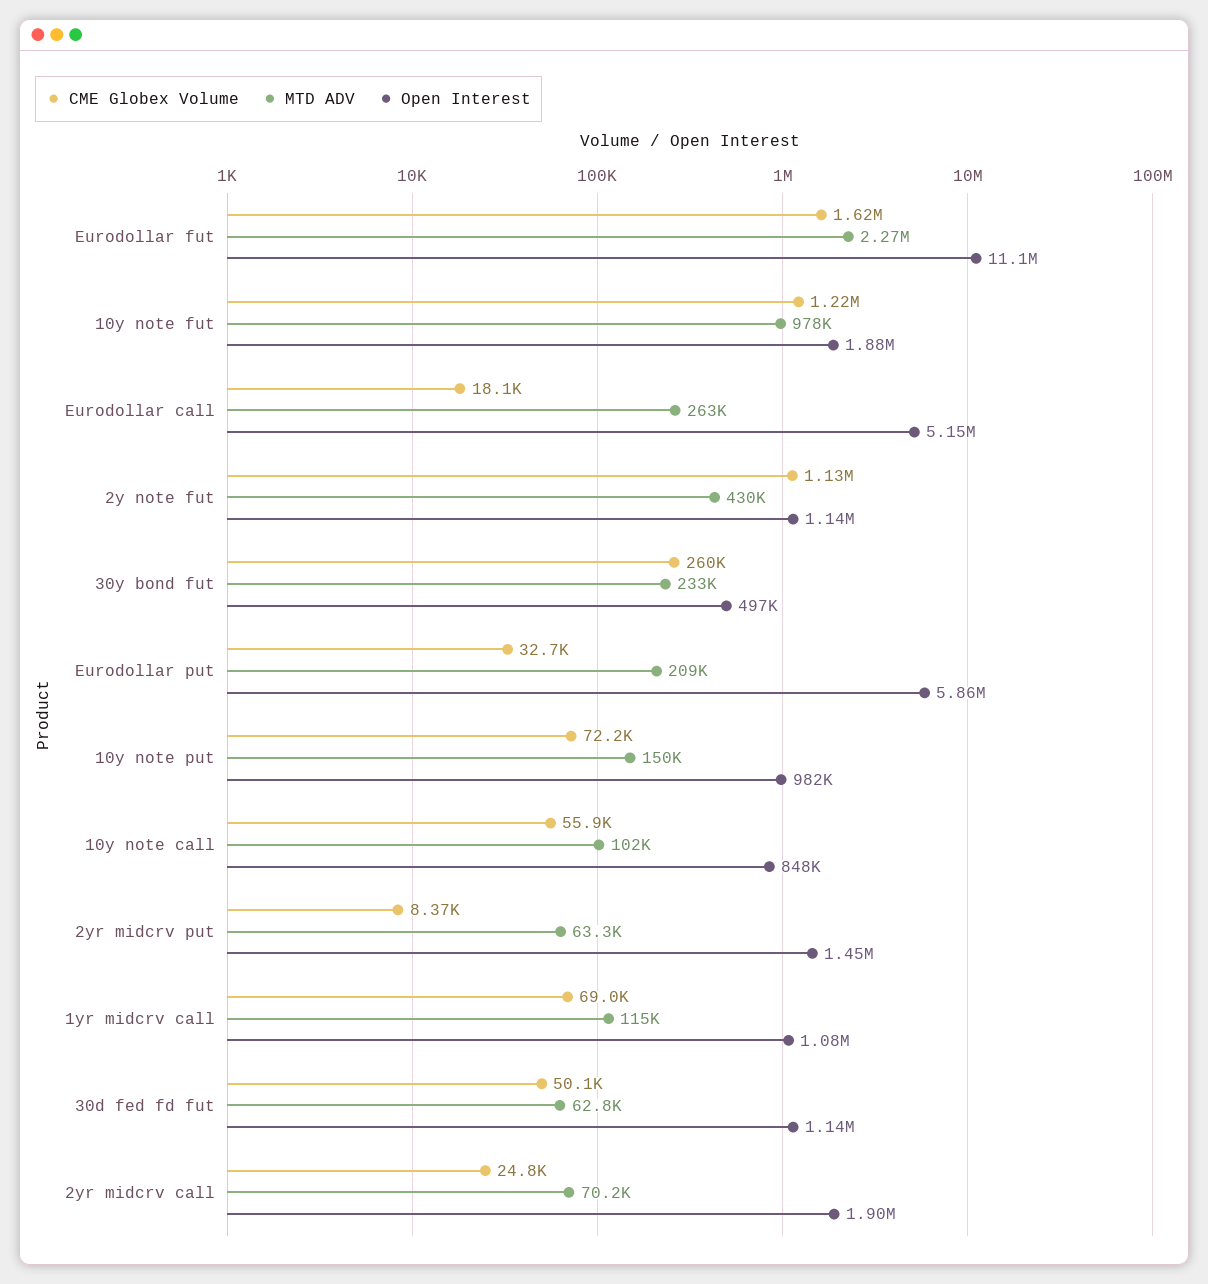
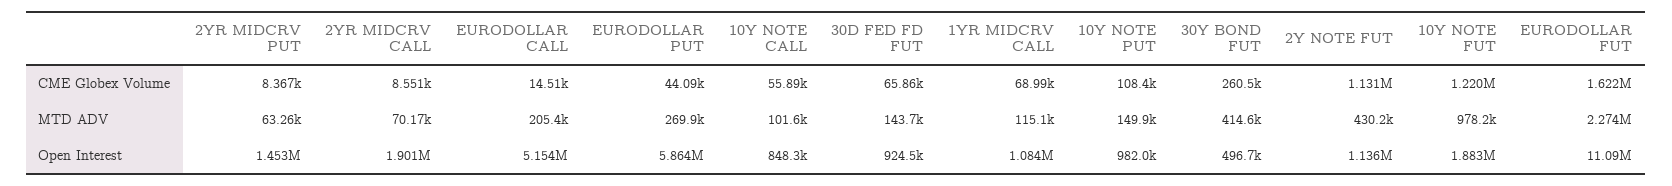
CME Globex Volume, Eurodollar call: 18100 -> 14510
MTD ADV, Eurodollar call: 263000 -> 205400
MTD ADV, 30y bond fut: 233000 -> 414600
CME Globex Volume, Eurodollar put: 32700 -> 44090
MTD ADV, Eurodollar put: 209000 -> 269900
CME Globex Volume, 10y note put: 72200 -> 108400
CME Globex Volume, 30d fed fd fut: 50100 -> 65860
MTD ADV, 30d fed fd fut: 62800 -> 143700
Open Interest, 30d fed fd fut: 1140000 -> 924500
CME Globex Volume, 2yr midcrv call: 24800 -> 8551

